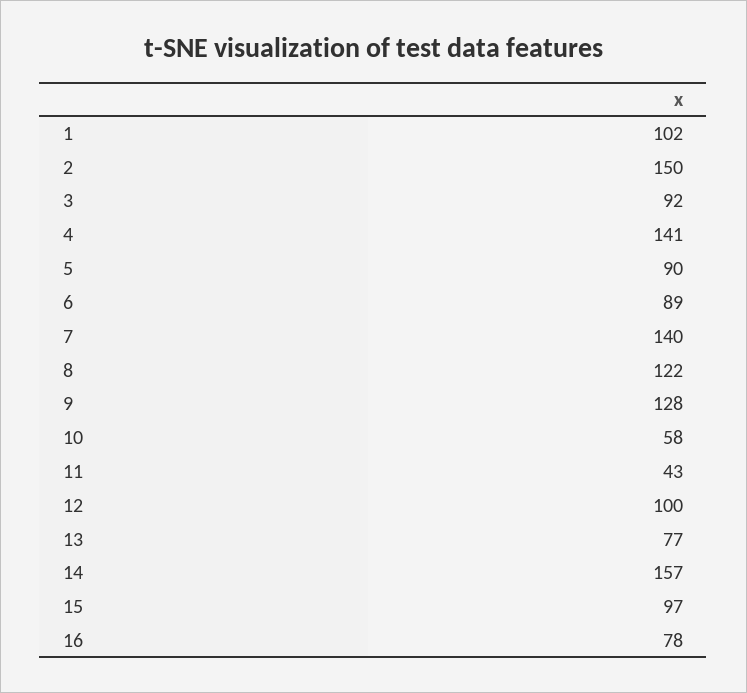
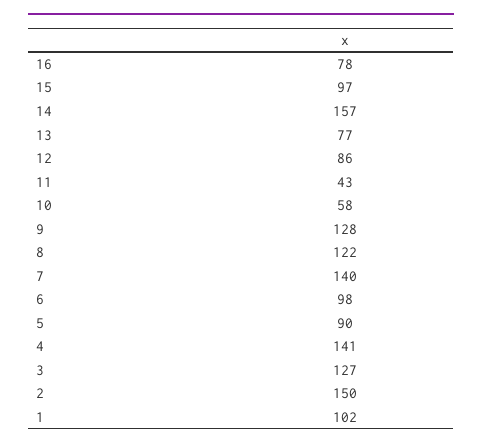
3: 92 -> 127
6: 89 -> 98
12: 100 -> 86

